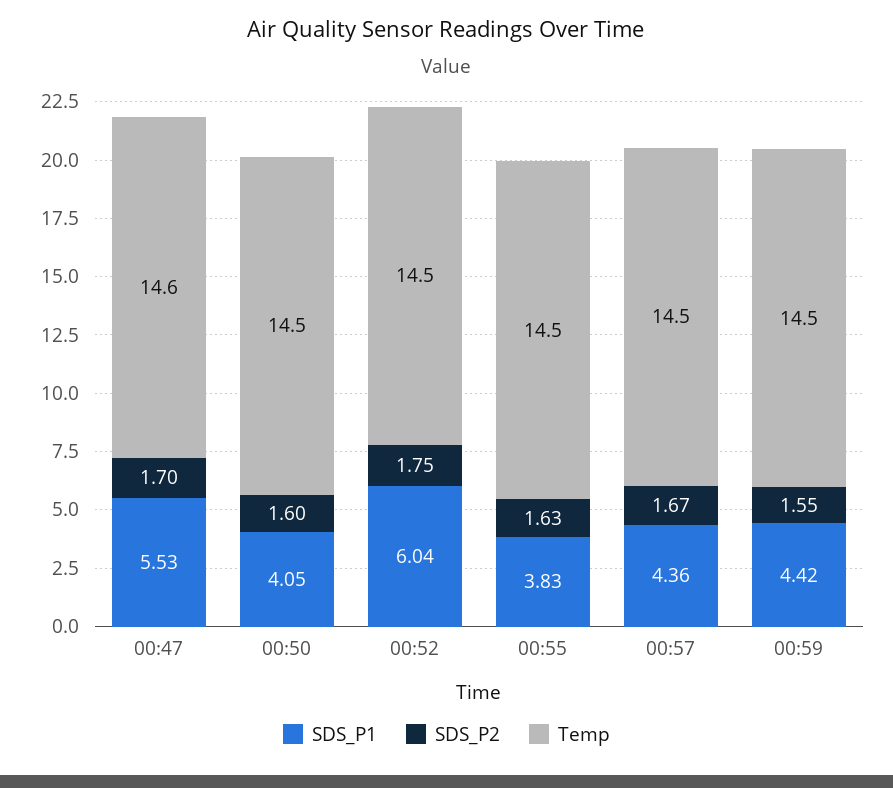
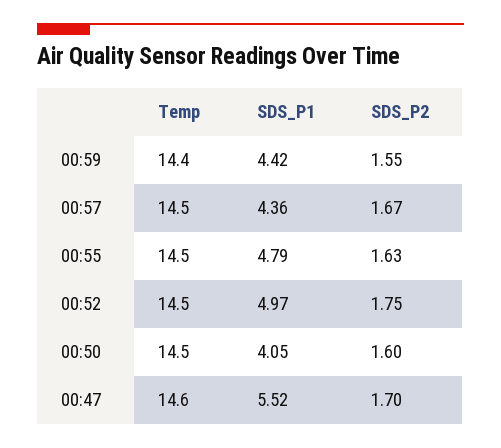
SDS_P1, 00:47: 5.53 -> 5.52
SDS_P1, 00:52: 6.04 -> 4.97
SDS_P1, 00:55: 3.83 -> 4.79
Temp, 00:59: 14.5 -> 14.4

